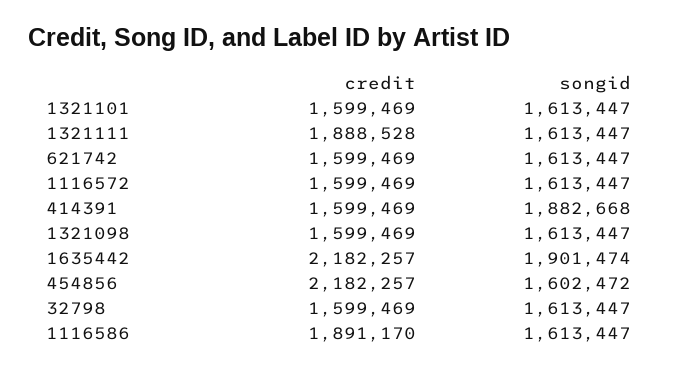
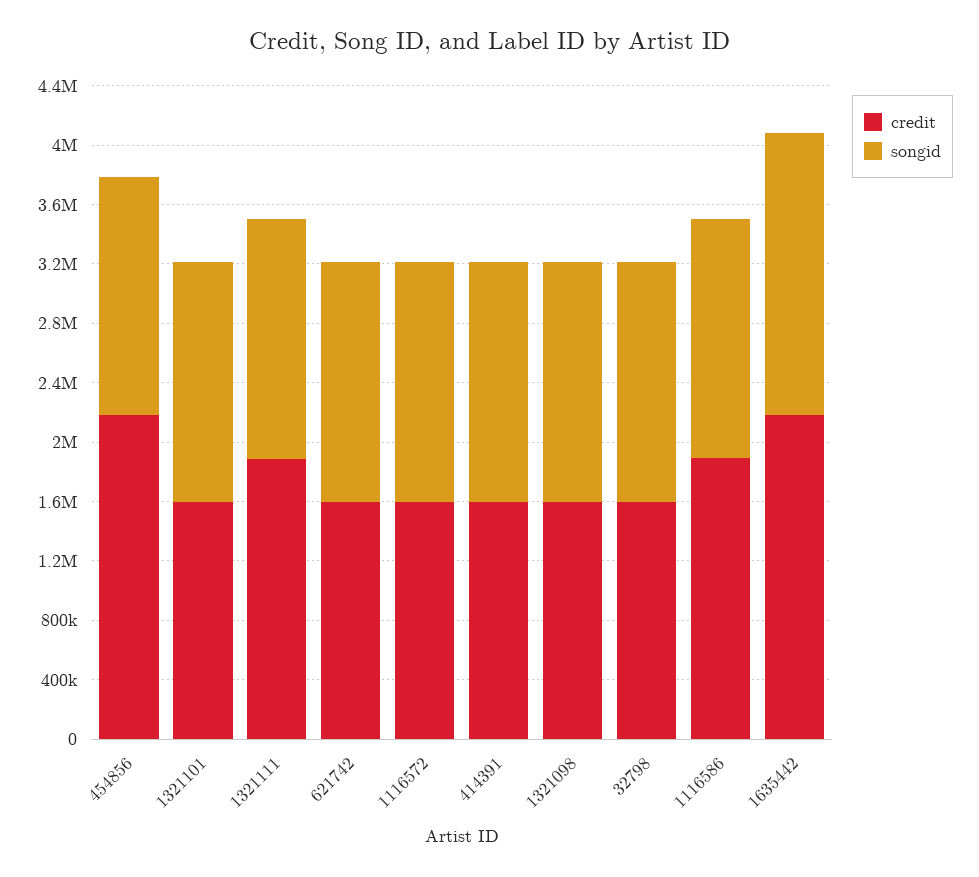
songid, 414391: 1882668 -> 1600000

